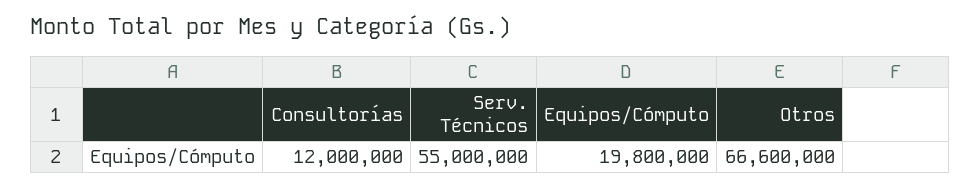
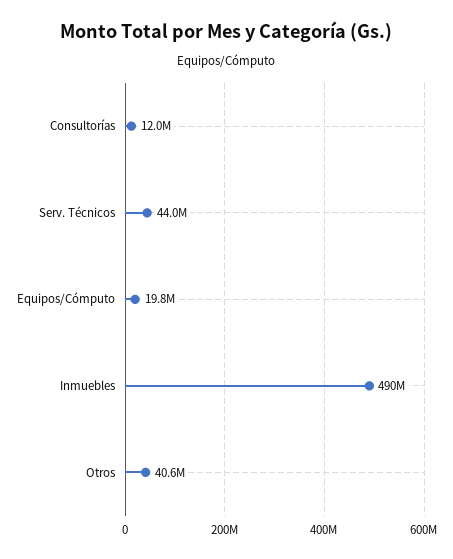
Serv. Técnicos: 55000000 -> 44000000
Otros: 66600000 -> 40600000
Inmuebles: none -> 490000000

